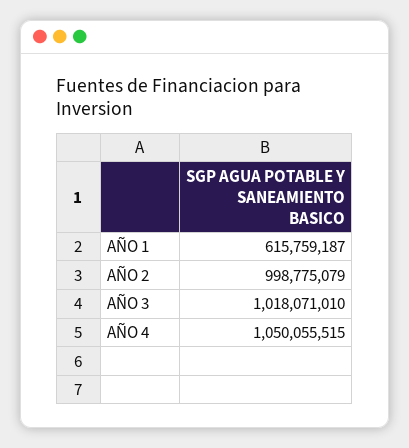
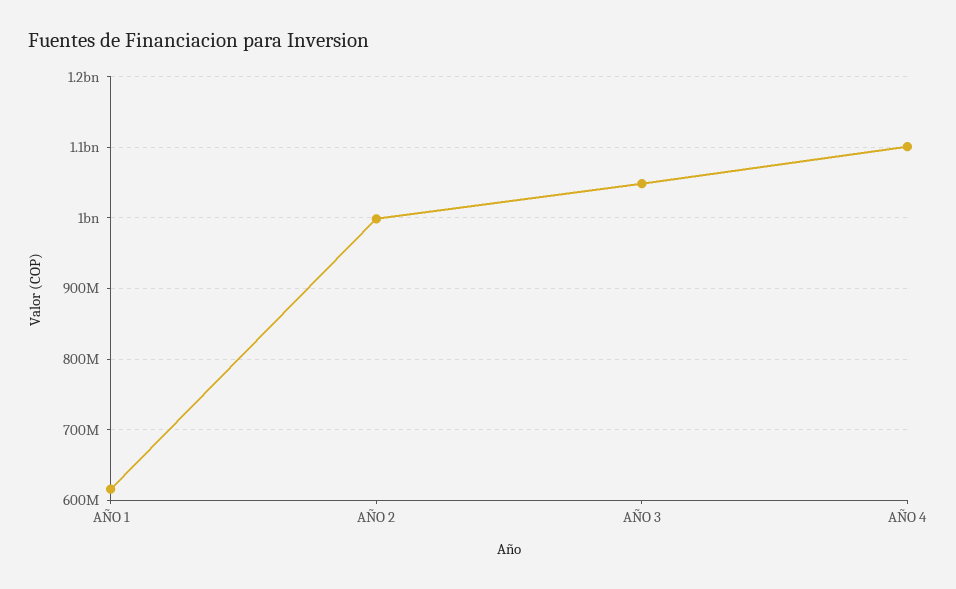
AÑO 3: 1018071010 -> 1050000000
AÑO 4: 1050055515 -> 1100000000

